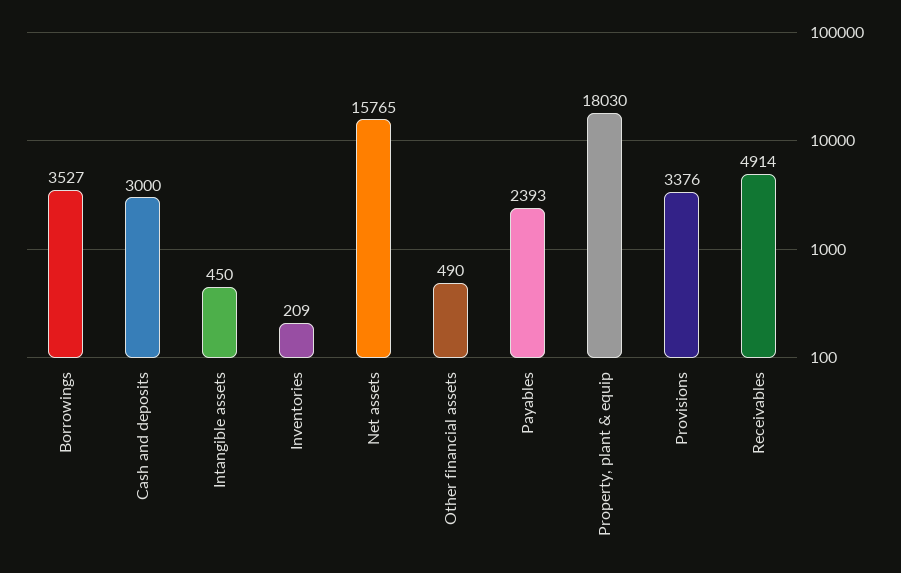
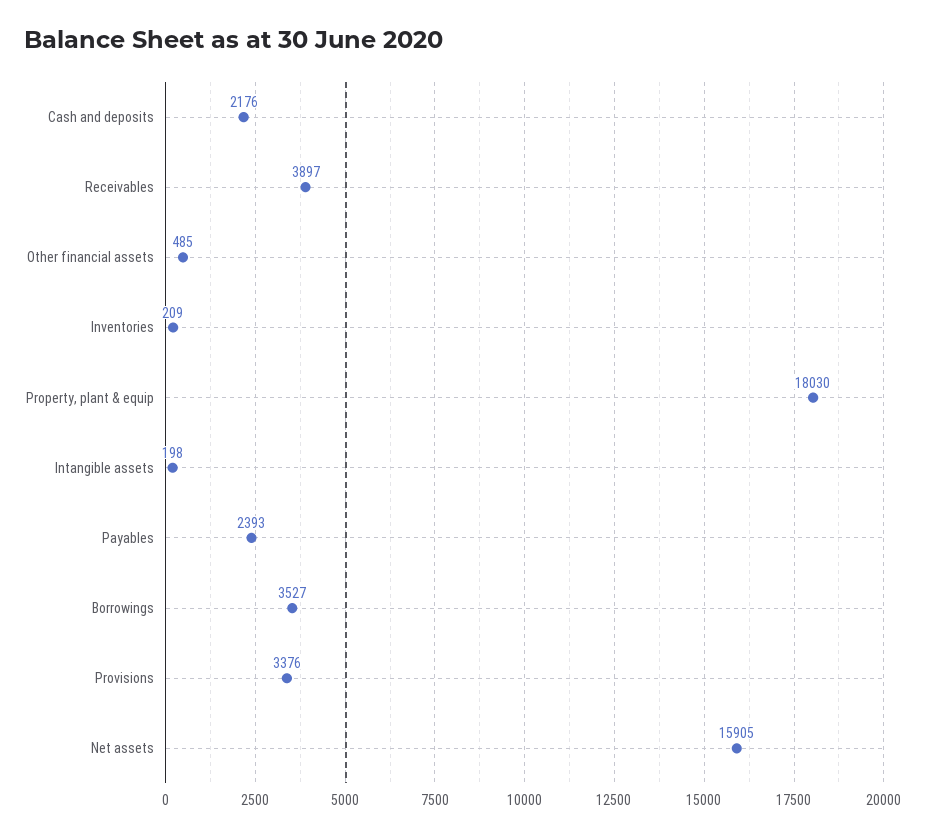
Cash and deposits: 3000 -> 2176
Intangible assets: 450 -> 198
Net assets: 15765 -> 15905
Other financial assets: 490 -> 485
Receivables: 4914 -> 3897

